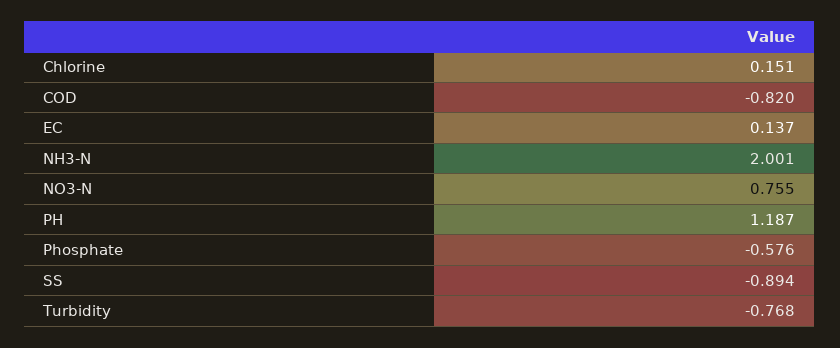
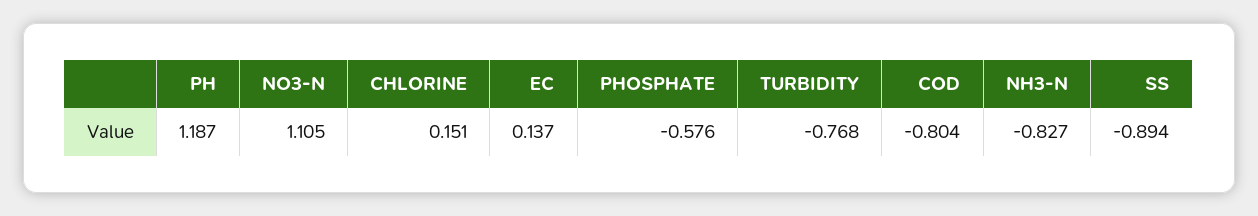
COD: -0.82 -> -0.804
NH3-N: 2.001 -> -0.827
NO3-N: 0.755 -> 1.105

